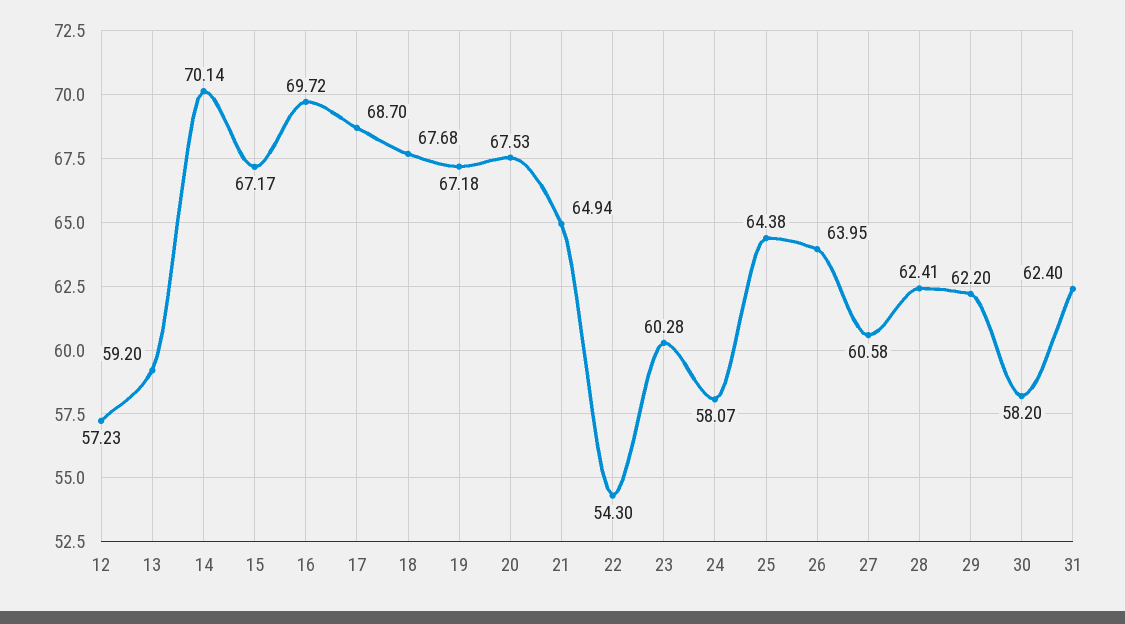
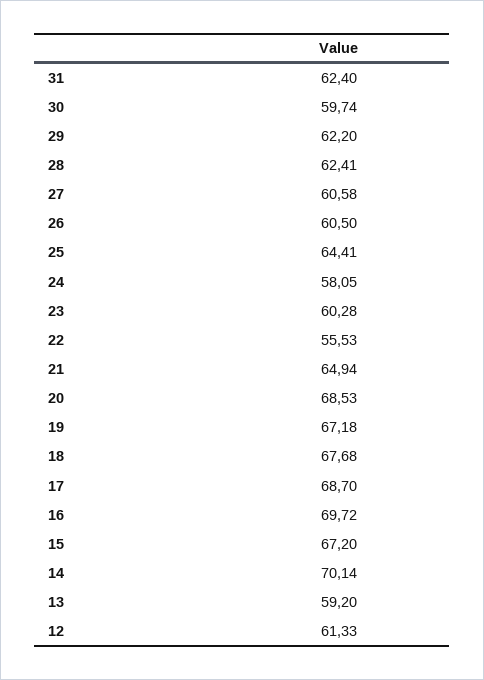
12: 57.23 -> 61.33
15: 67.17 -> 67.2
20: 67.53 -> 68.53
22: 54.3 -> 55.53
24: 58.07 -> 58.05
25: 64.38 -> 64.41
26: 63.95 -> 60.5
30: 58.2 -> 59.74

